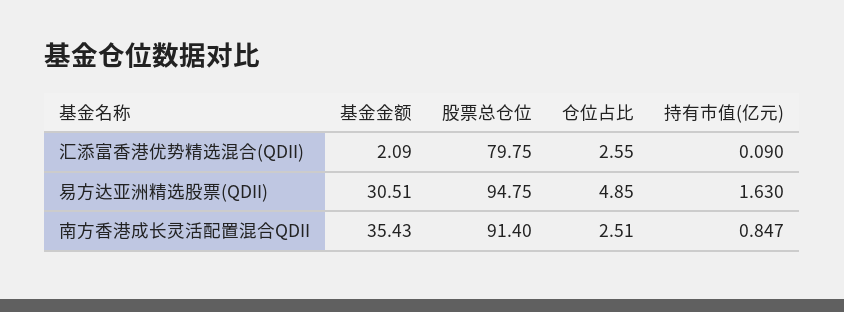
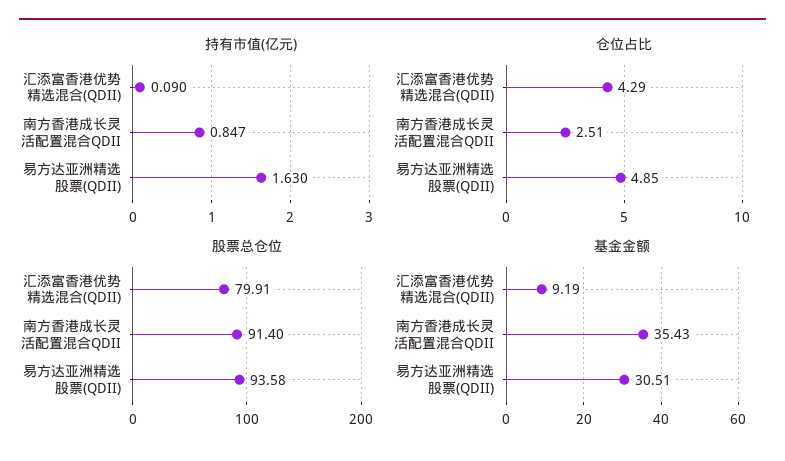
基金金额, 汇添富香港优势精选混合(QDII): 2.09 -> 9.19
股票总仓位, 汇添富香港优势精选混合(QDII): 79.75 -> 79.91
仓位占比, 汇添富香港优势精选混合(QDII): 2.55 -> 4.29
股票总仓位, 易方达亚洲精选股票(QDII): 94.75 -> 93.58

